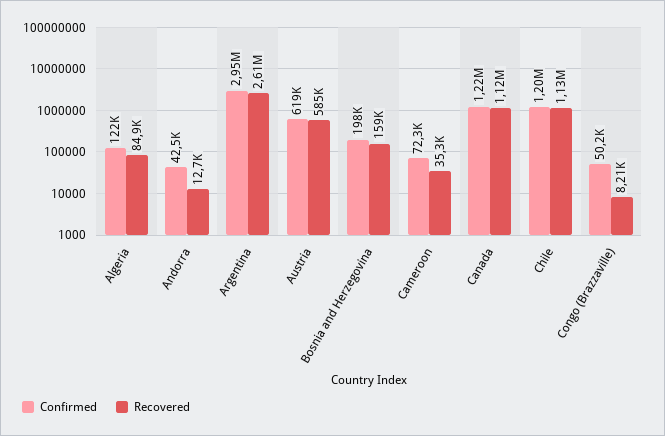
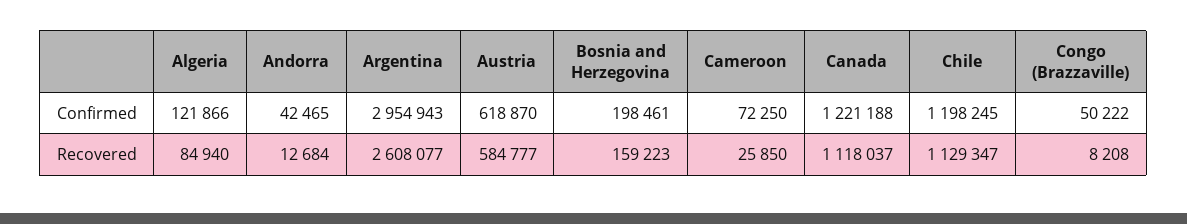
Recovered, Cameroon: 35300 -> 25850

